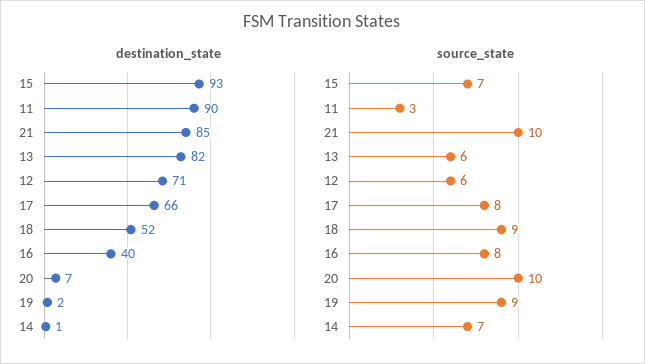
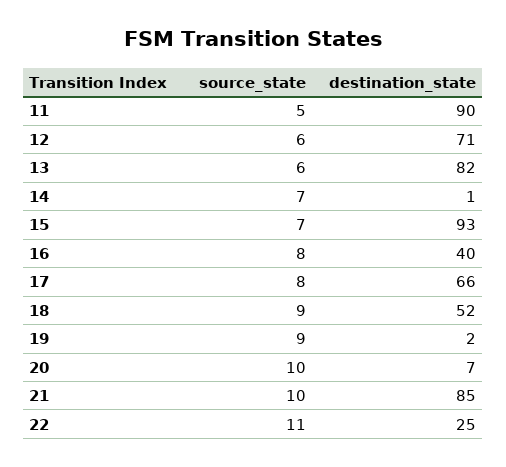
source_state, 11: 3 -> 5
source_state, 22: none -> 11
destination_state, 22: none -> 25

